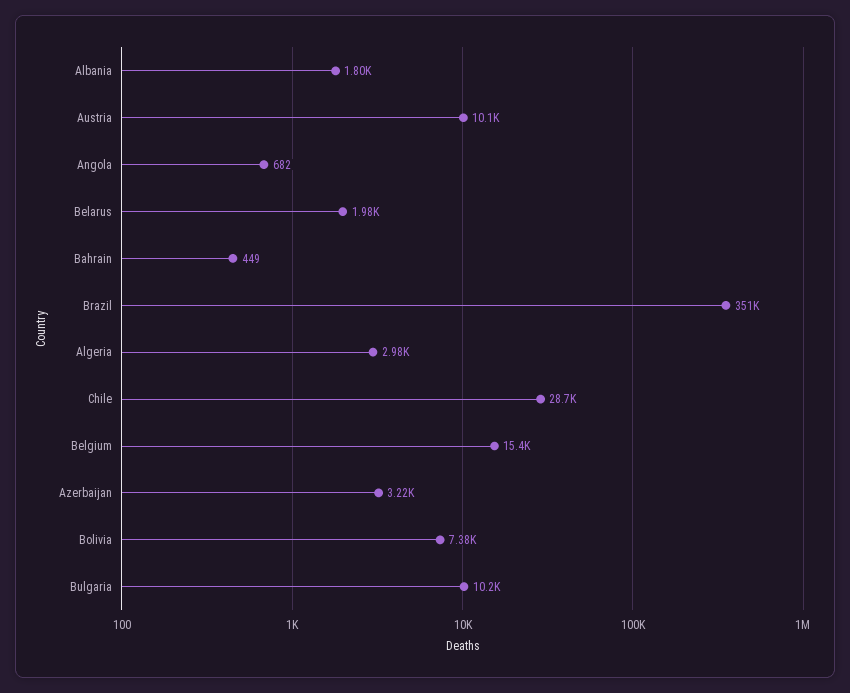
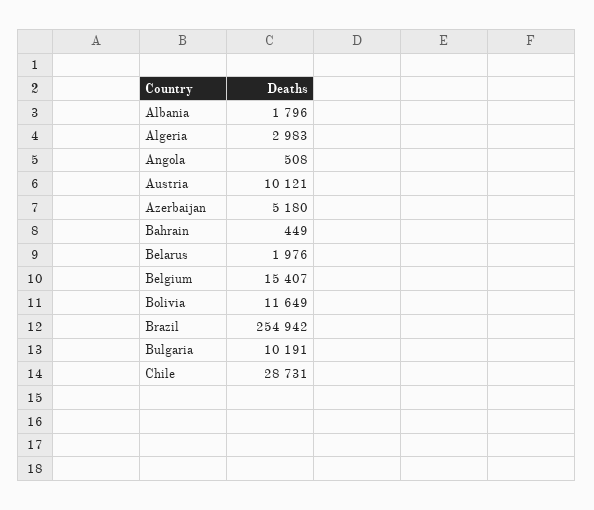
Angola: 682 -> 508
Brazil: 351000 -> 254942
Azerbaijan: 3220 -> 5180
Bolivia: 7380 -> 11649

